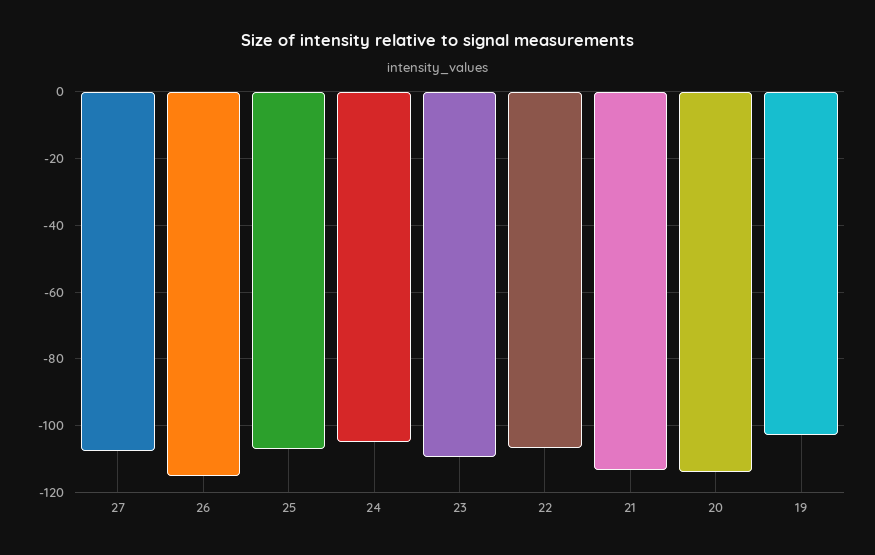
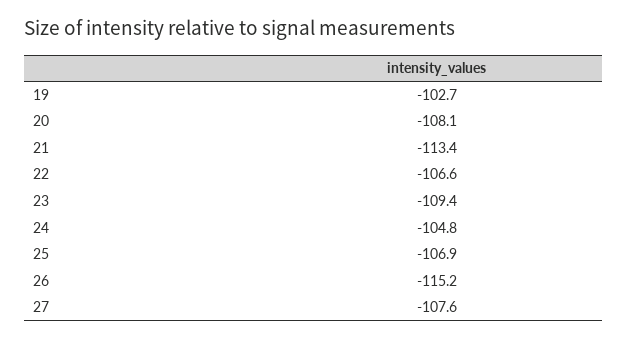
20: -114 -> -108.1

